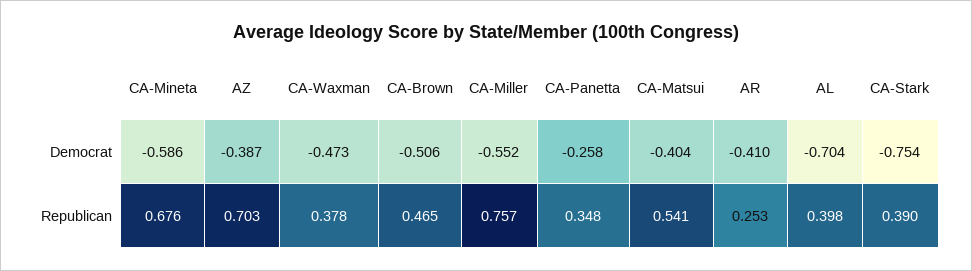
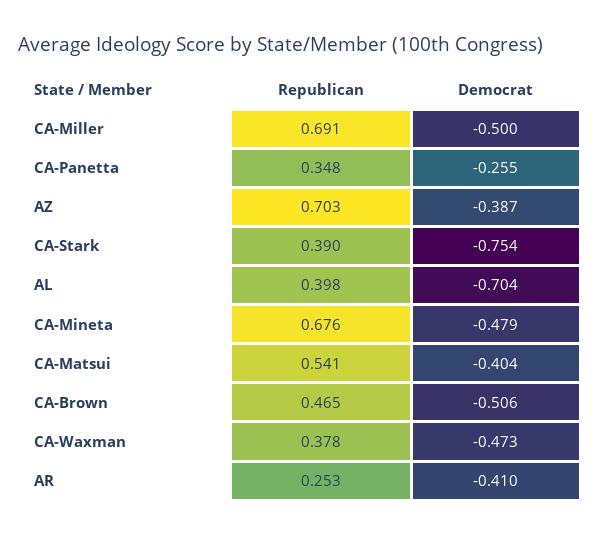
CA-Mineta, Democrat: -0.586 -> -0.479
CA-Miller, Democrat: -0.552 -> -0.5
CA-Panetta, Democrat: -0.258 -> -0.255
CA-Miller, Republican: 0.757 -> 0.691

